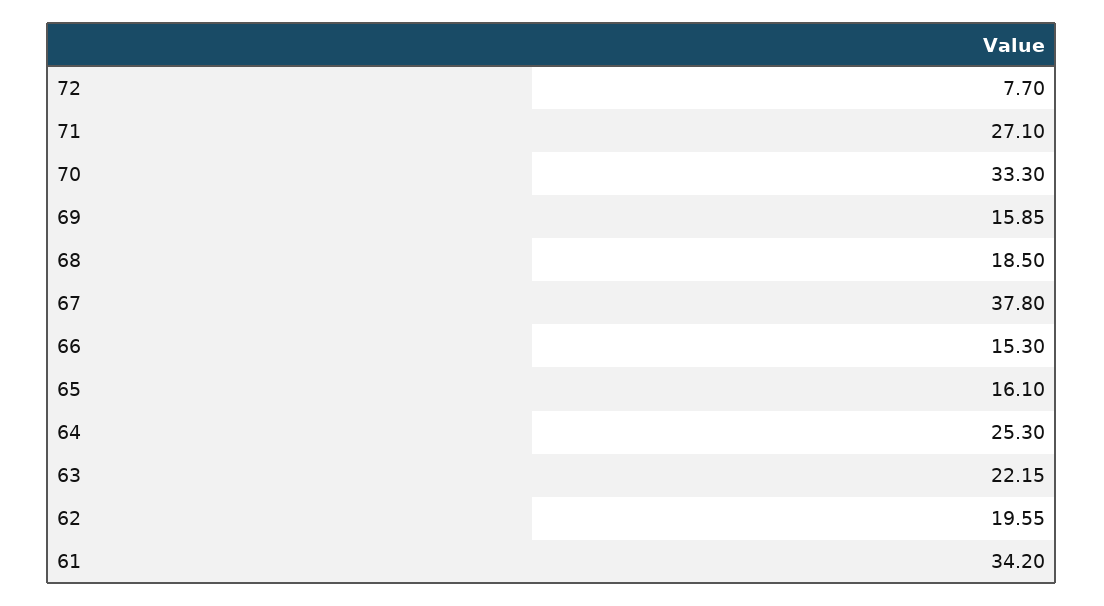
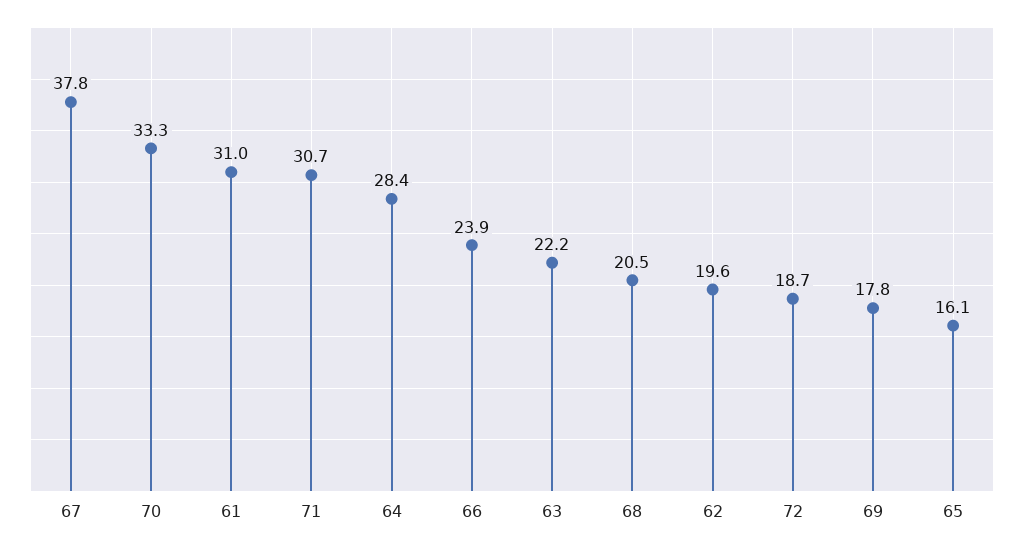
72: 7.7 -> 18.7
71: 27.1 -> 30.7
69: 15.85 -> 17.8
68: 18.5 -> 20.5
66: 15.3 -> 23.9
64: 25.3 -> 28.4
61: 34.2 -> 31

